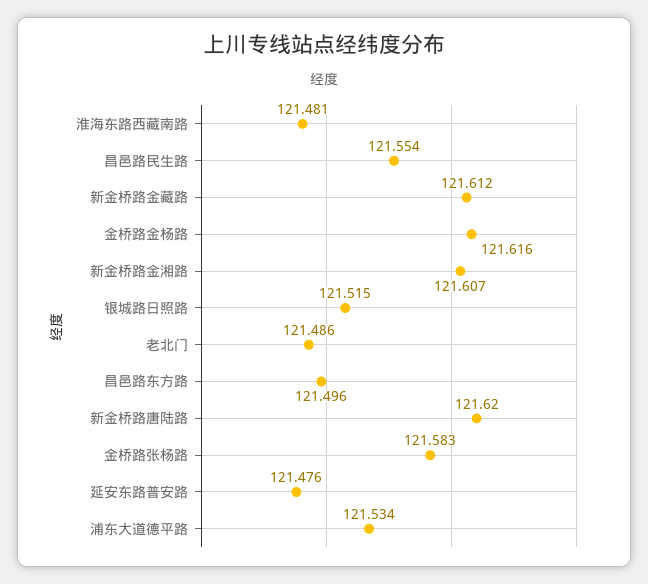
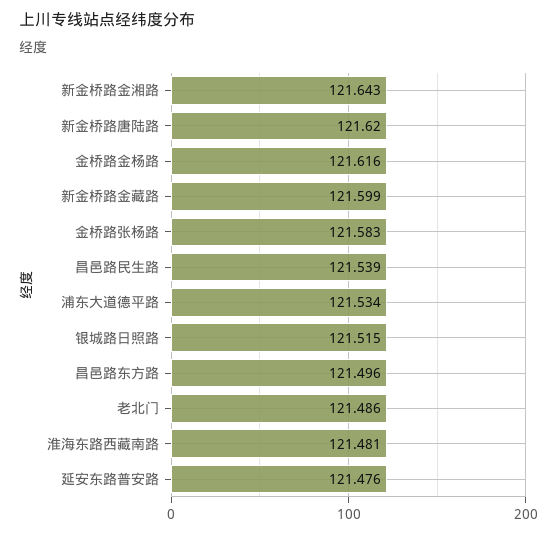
昌邑路民生路: 121.554 -> 121.539
新金桥路金藏路: 121.612 -> 121.599
新金桥路金湘路: 121.607 -> 121.643

